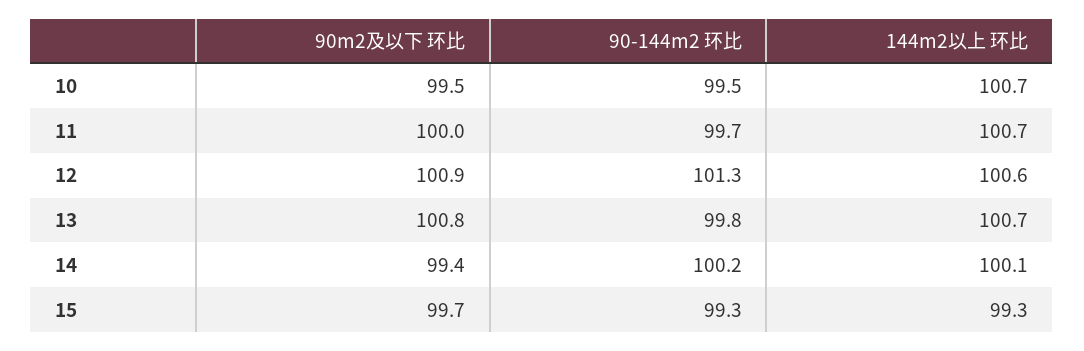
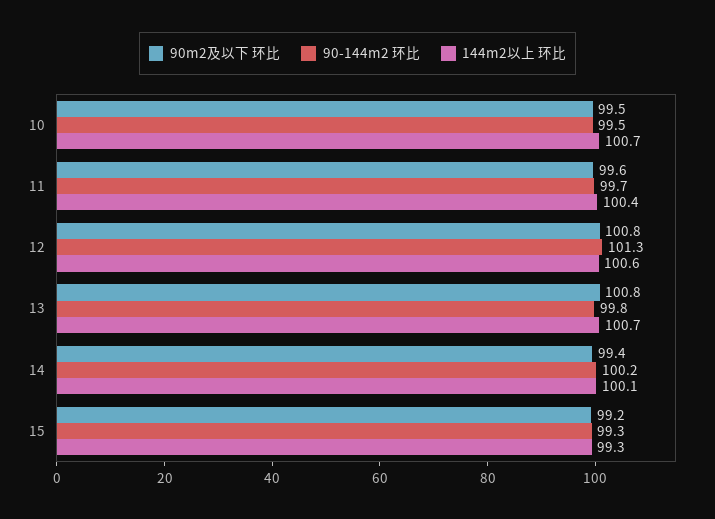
90m2及以下 环比, 11: 100 -> 99.6
144m2以上 环比, 11: 100.7 -> 100.4
90m2及以下 环比, 12: 100.9 -> 100.8
90m2及以下 环比, 15: 99.7 -> 99.2

